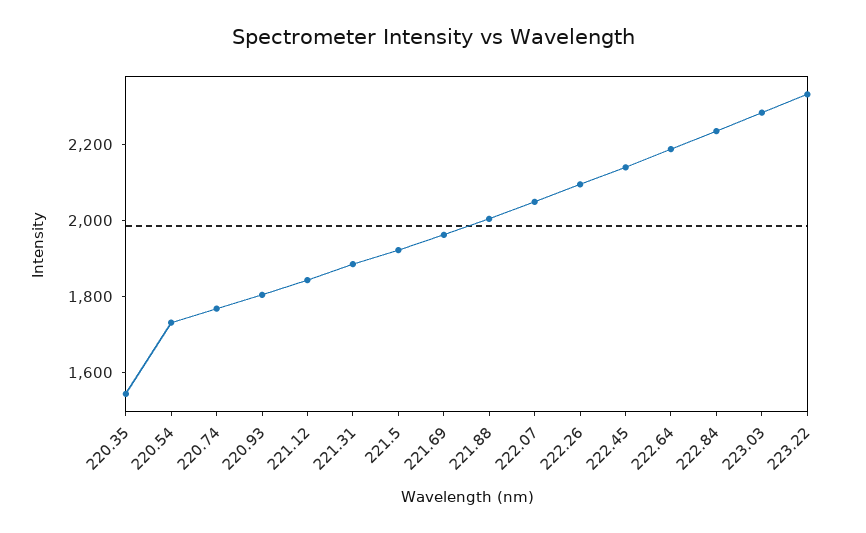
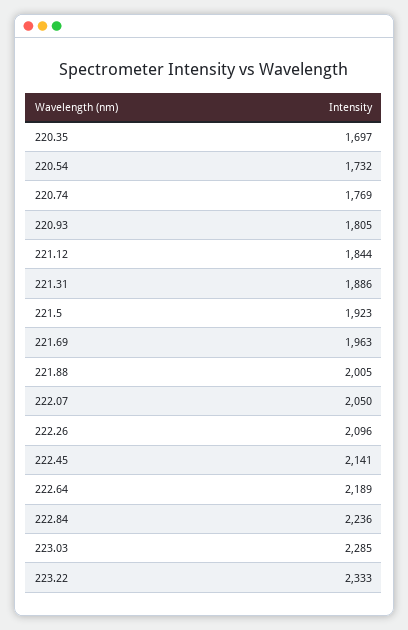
220.35: 1550 -> 1697

